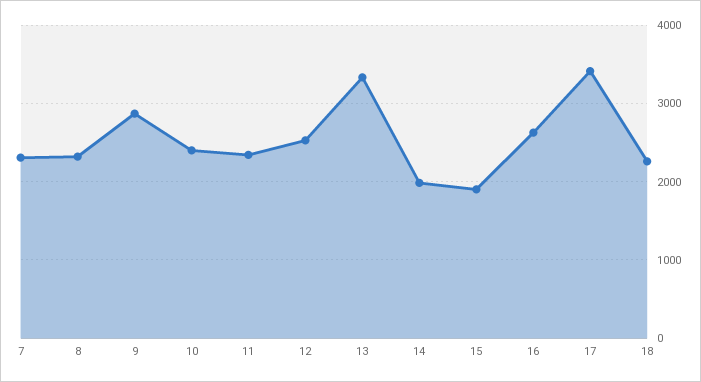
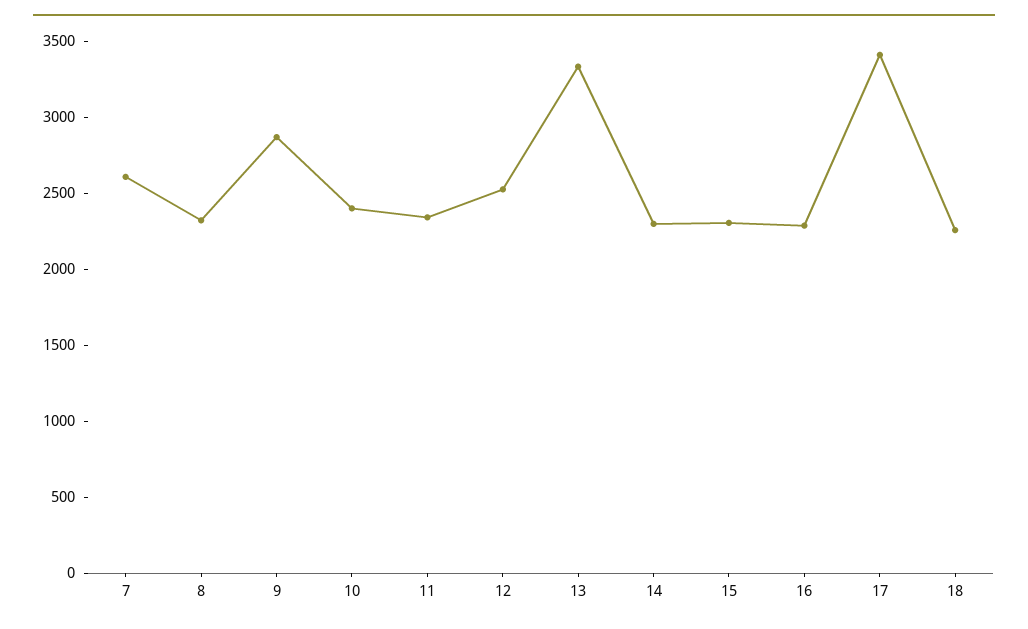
7: 2300 -> 2600
14: 2000 -> 2300
15: 1900 -> 2300
16: 2600 -> 2300

